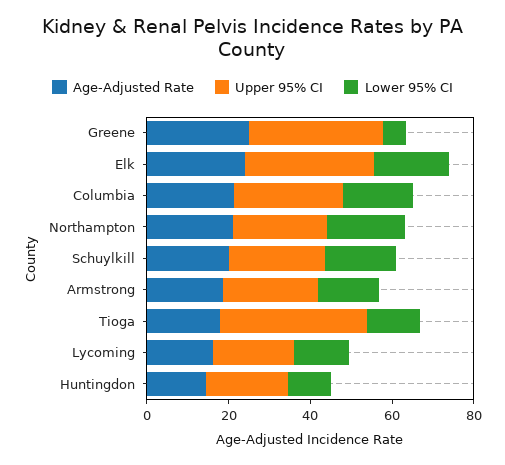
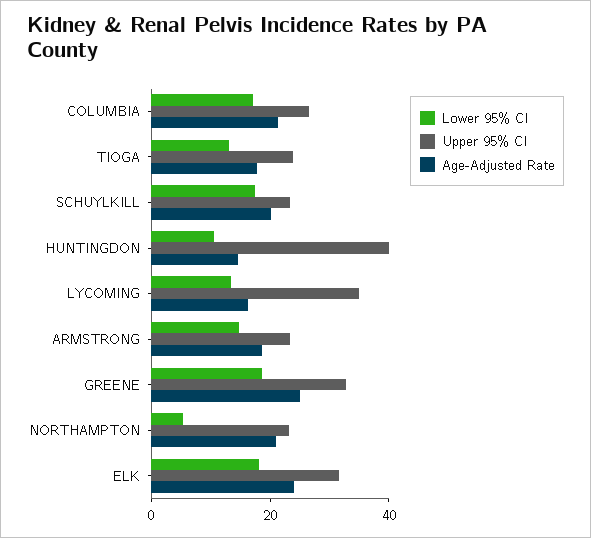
Lower 95% CI, Greene: 5 -> 20
Lower 95% CI, Northampton: 20 -> 5
Upper 95% CI, Tioga: 35 -> 25
Upper 95% CI, Lycoming: 20 -> 35
Upper 95% CI, Huntingdon: 20 -> 40

